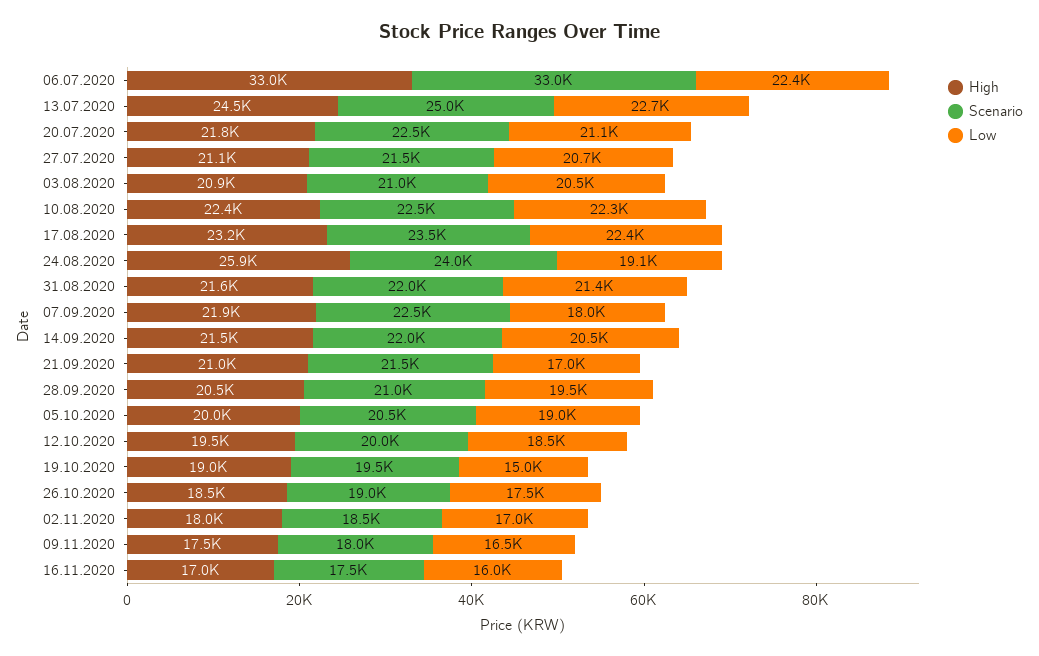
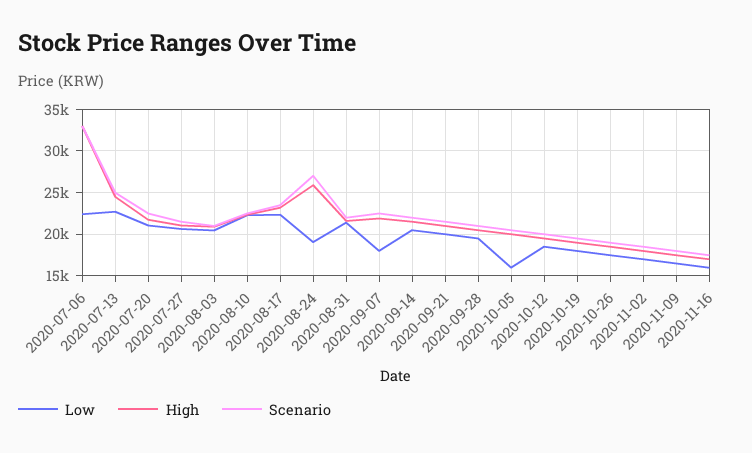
Scenario, 24.08.2020: 24000 -> 27000
Low, 21.09.2020: 17000 -> 20000
Low, 05.10.2020: 19000 -> 16000
Low, 19.10.2020: 15000 -> 18000

